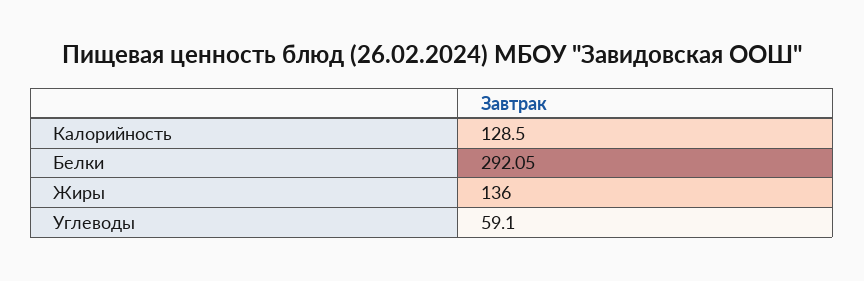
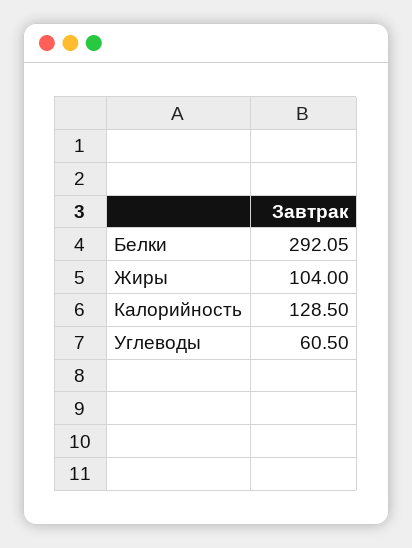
Жиры: 136 -> 104
Углеводы: 59.1 -> 60.5

